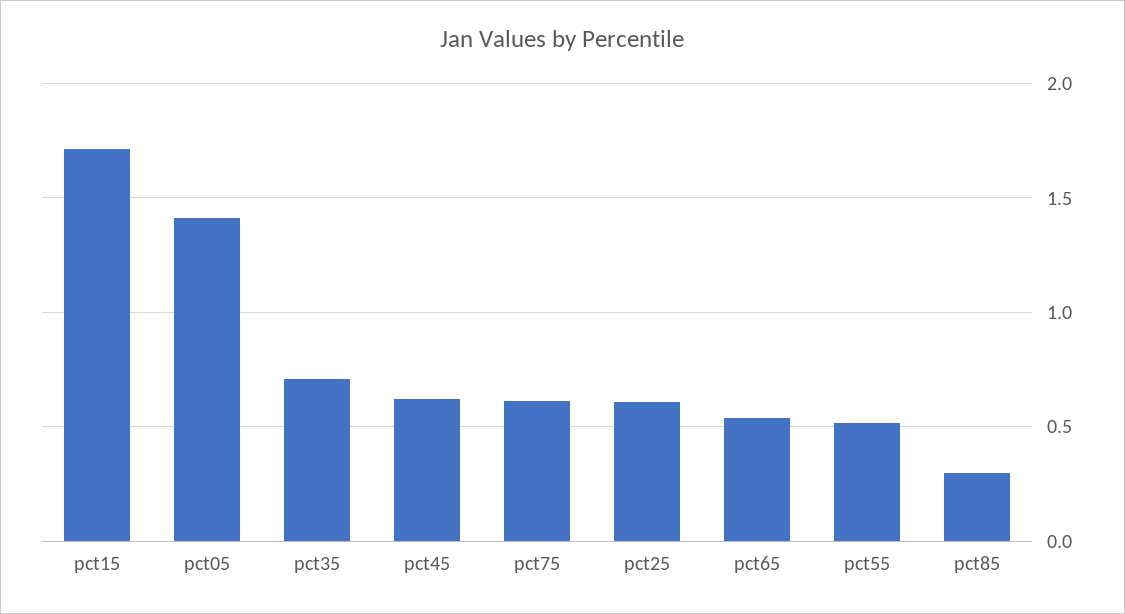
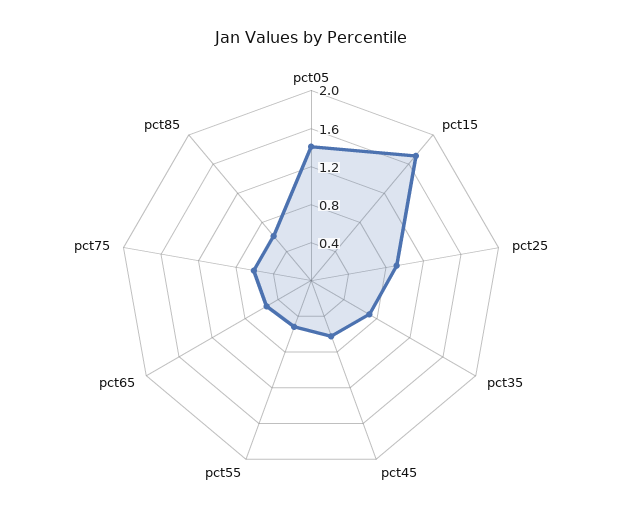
pct25: 0.6 -> 0.9
pct85: 0.3 -> 0.6

